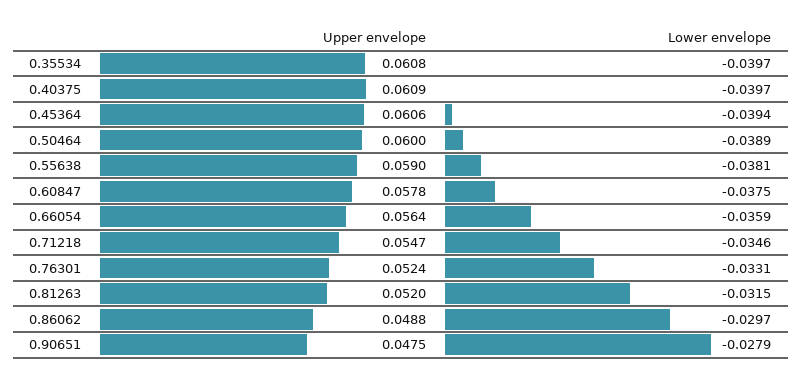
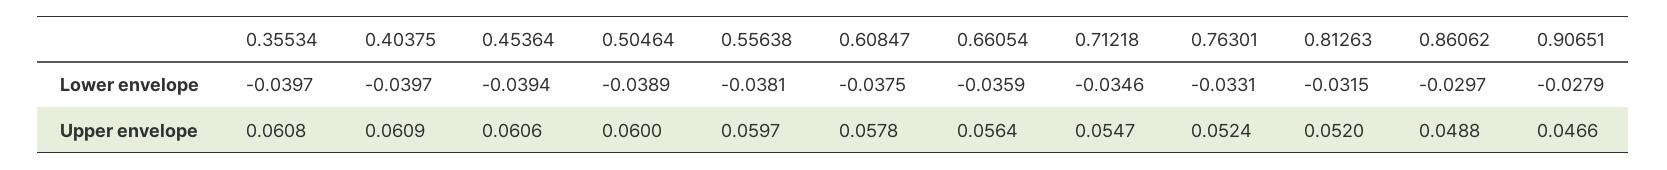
Upper envelope, 0.55638: 0.059 -> 0.0597
Upper envelope, 0.90651: 0.0475 -> 0.0466

